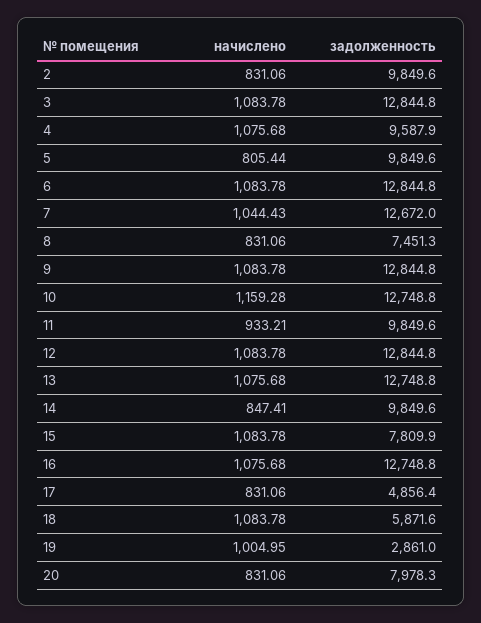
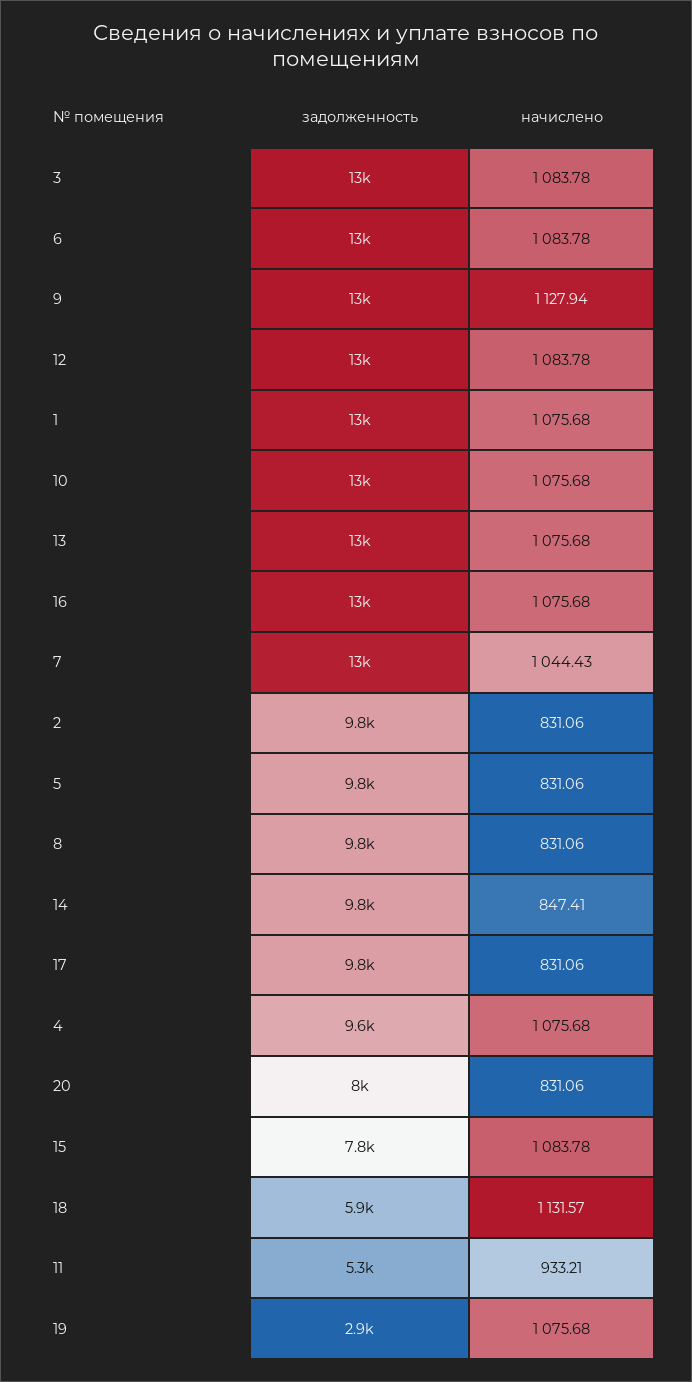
начислено, 5: 805.44 -> 831.06
задолженность, 8: 7451.3 -> 9800
начислено, 9: 1083.78 -> 1127.94
начислено, 10: 1159.28 -> 1075.68
задолженность, 11: 9849.6 -> 5300
задолженность, 17: 4856.4 -> 9800
начислено, 18: 1083.78 -> 1131.57
начислено, 19: 1004.95 -> 1075.68
задолженность, 1: none -> 13000
начислено, 1: none -> 1075.68

